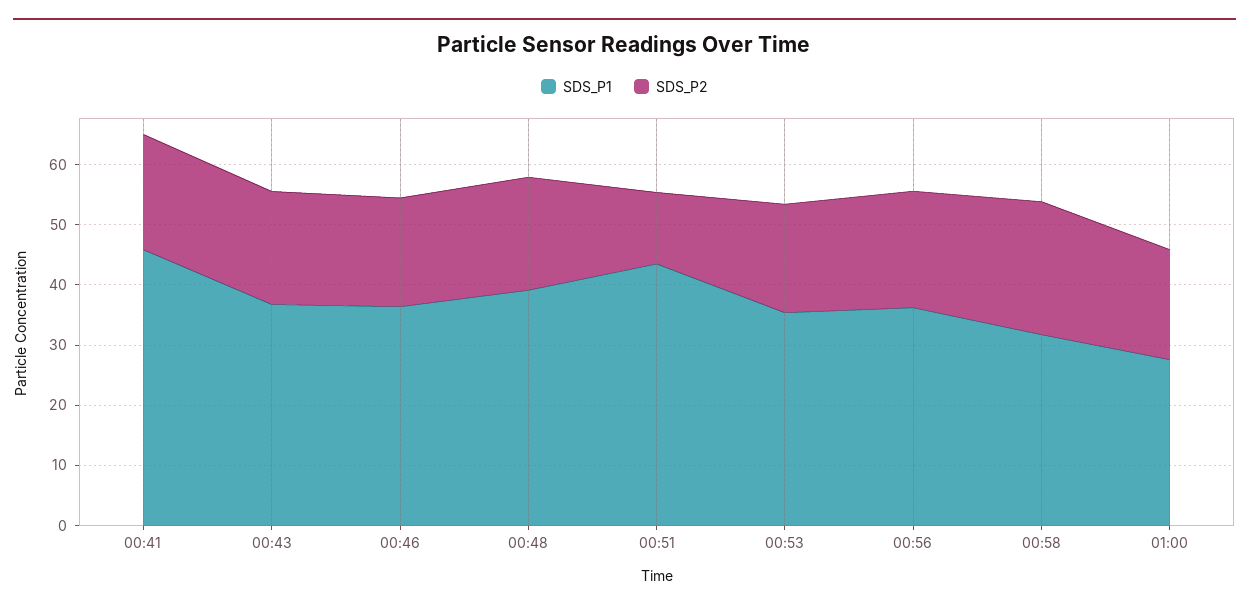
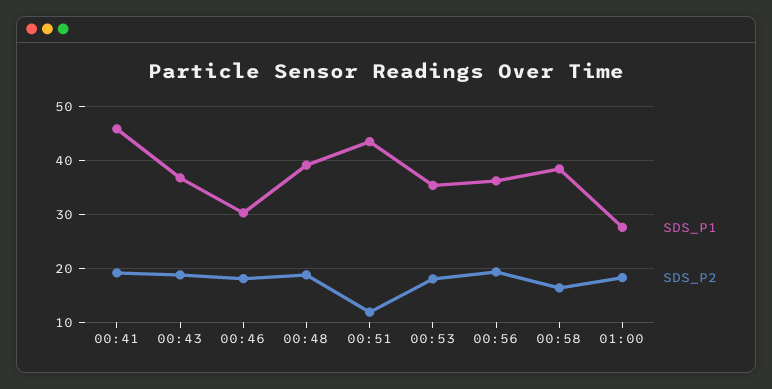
SDS_P1, 00:46: 36 -> 30
SDS_P1, 00:58: 32 -> 38
SDS_P2, 00:58: 22 -> 16

